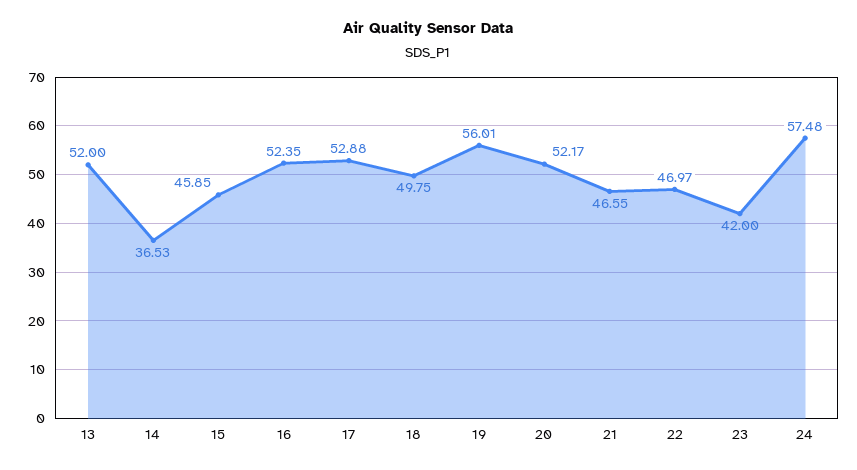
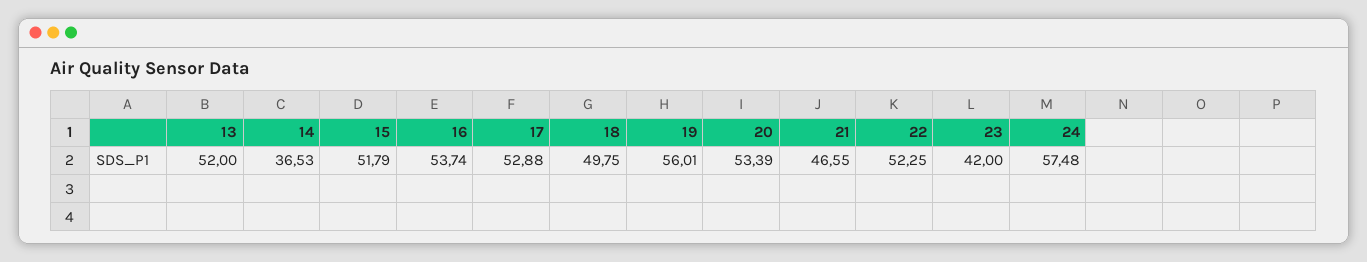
15: 45.85 -> 51.79
16: 52.35 -> 53.74
20: 52.17 -> 53.39
22: 46.97 -> 52.25

